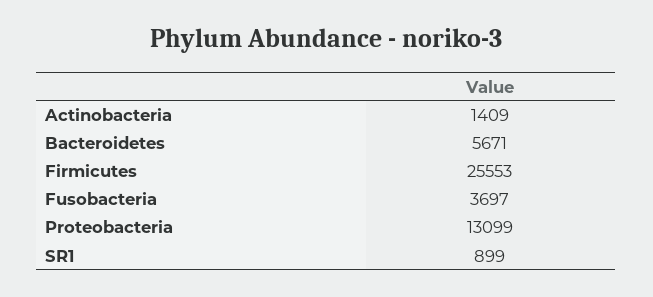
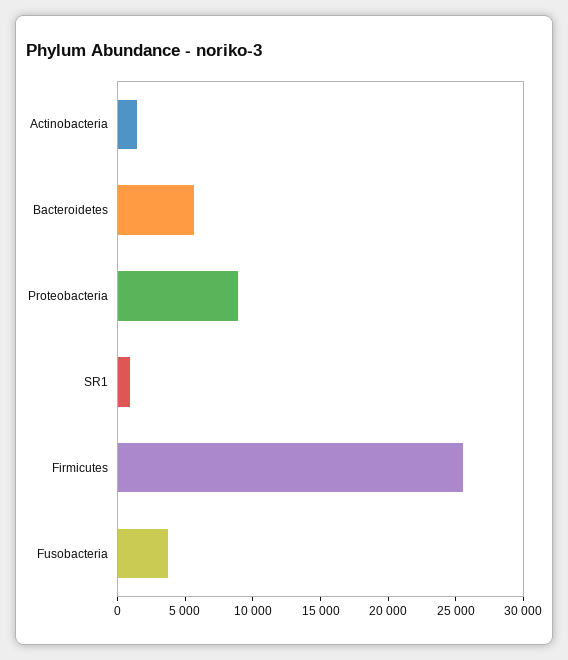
Proteobacteria: 13099 -> 9000

